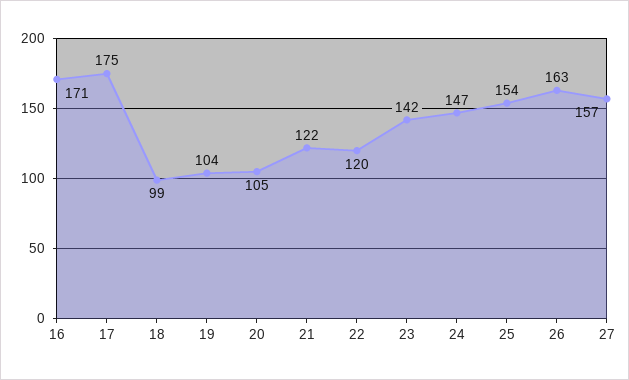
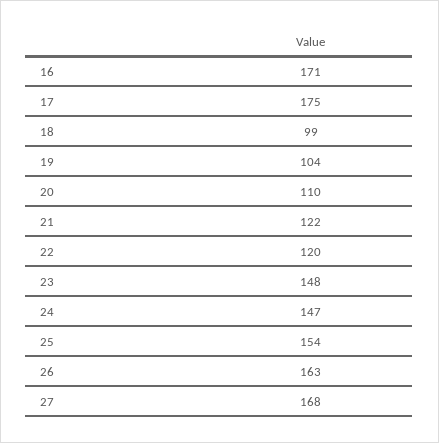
20: 105 -> 110
23: 142 -> 148
27: 157 -> 168

